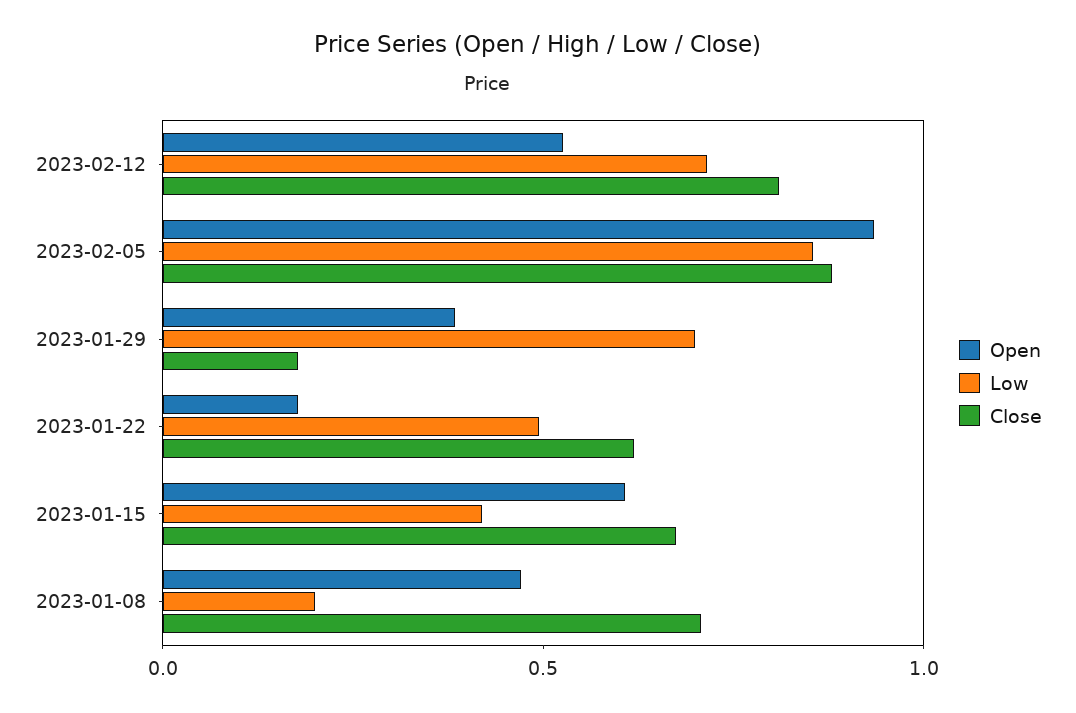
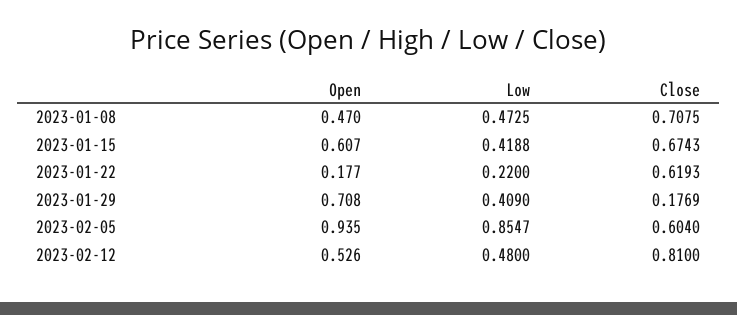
Low, 2023-02-12: 0.7 -> 0.48
Close, 2023-02-05: 0.9 -> 0.604
Open, 2023-01-29: 0.4 -> 0.708
Low, 2023-01-29: 0.7 -> 0.409
Low, 2023-01-22: 0.5 -> 0.22
Low, 2023-01-08: 0.2 -> 0.4725

